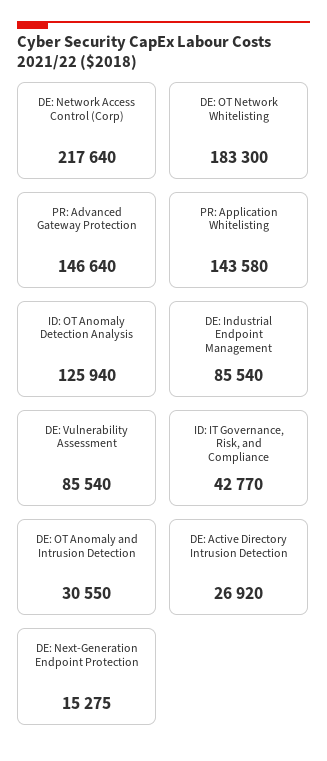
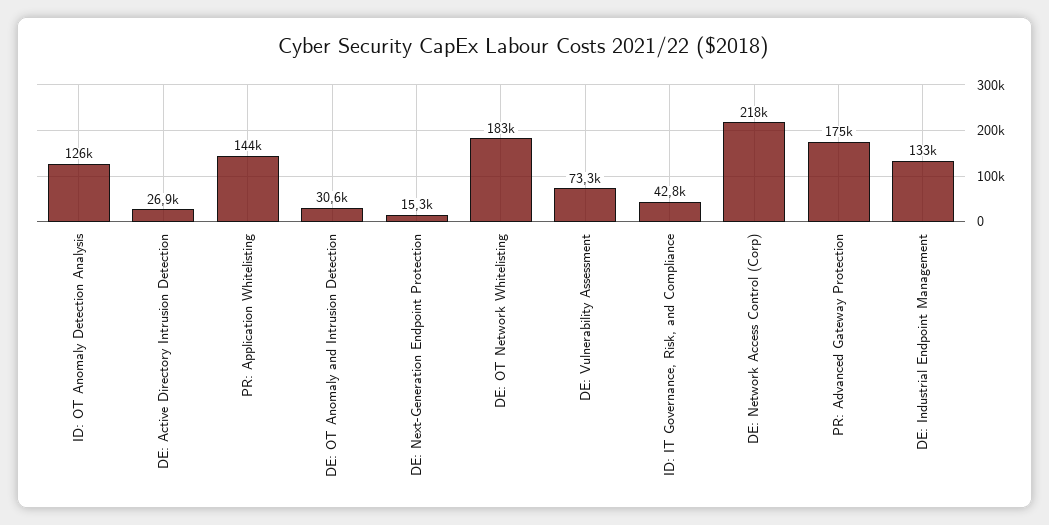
PR: Advanced Gateway Protection: 146640 -> 175000
DE: Industrial Endpoint Management: 85540 -> 133000
DE: Vulnerability Assessment: 85540 -> 73300

